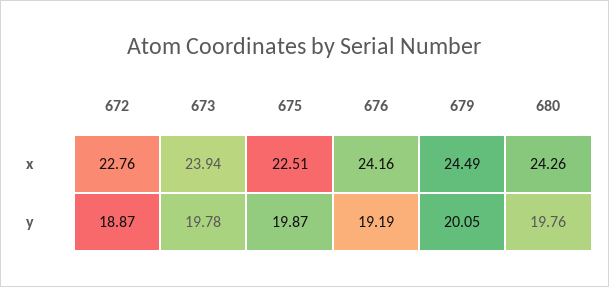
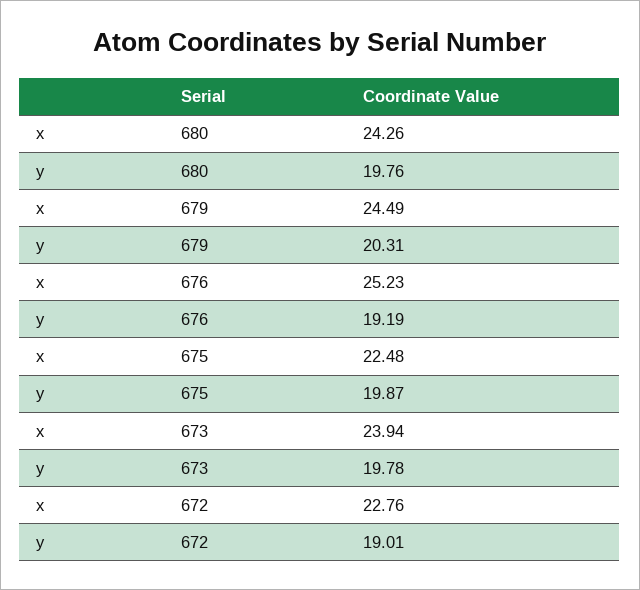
675, x: 22.51 -> 22.48
676, x: 24.16 -> 25.23
672, y: 18.87 -> 19.01
679, y: 20.05 -> 20.31

